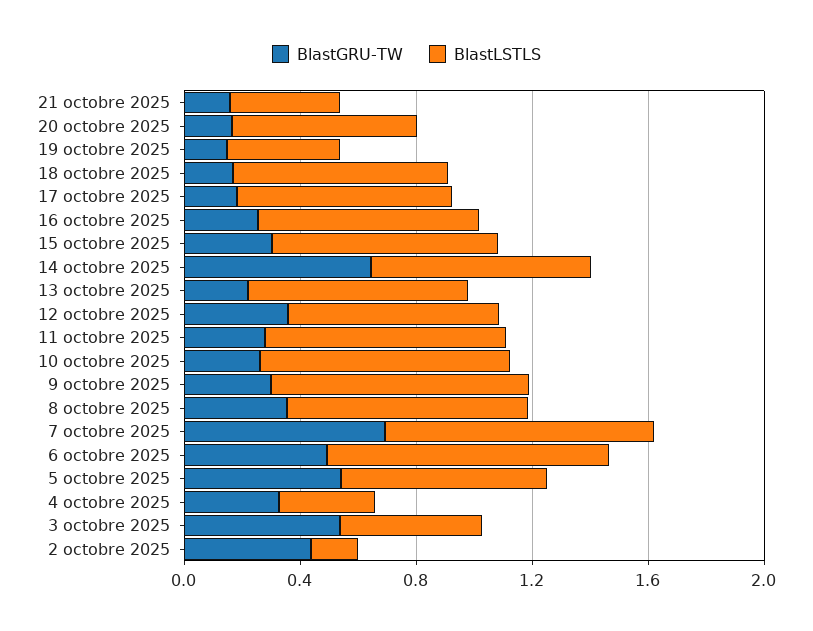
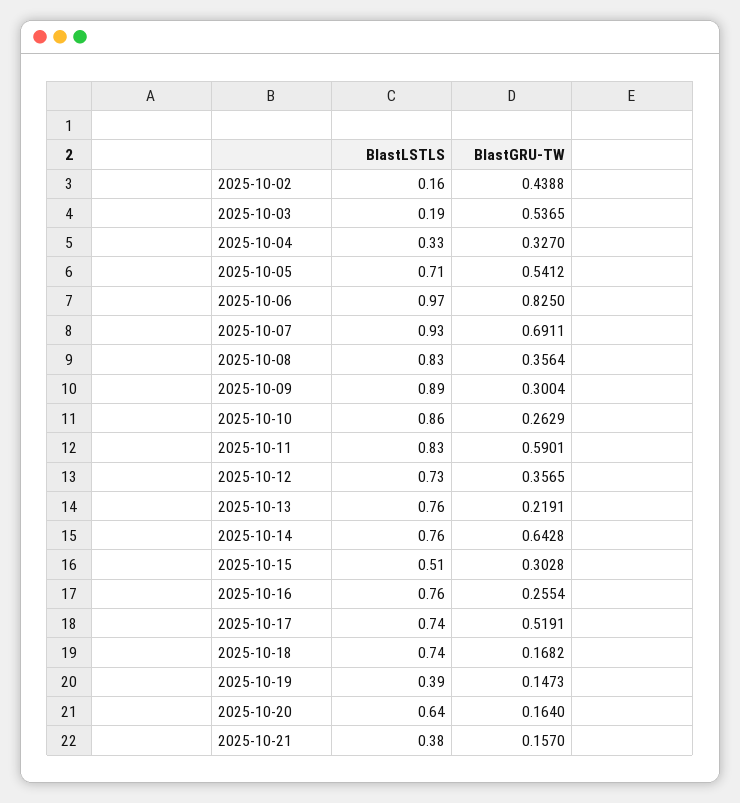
BlastGRU-TW, 17 octobre 2025: 0.2 -> 0.5191
BlastLSTLS, 15 octobre 2025: 0.8 -> 0.51
BlastGRU-TW, 11 octobre 2025: 0.3 -> 0.5901
BlastGRU-TW, 6 octobre 2025: 0.5 -> 0.825
BlastLSTLS, 3 octobre 2025: 0.5 -> 0.19

